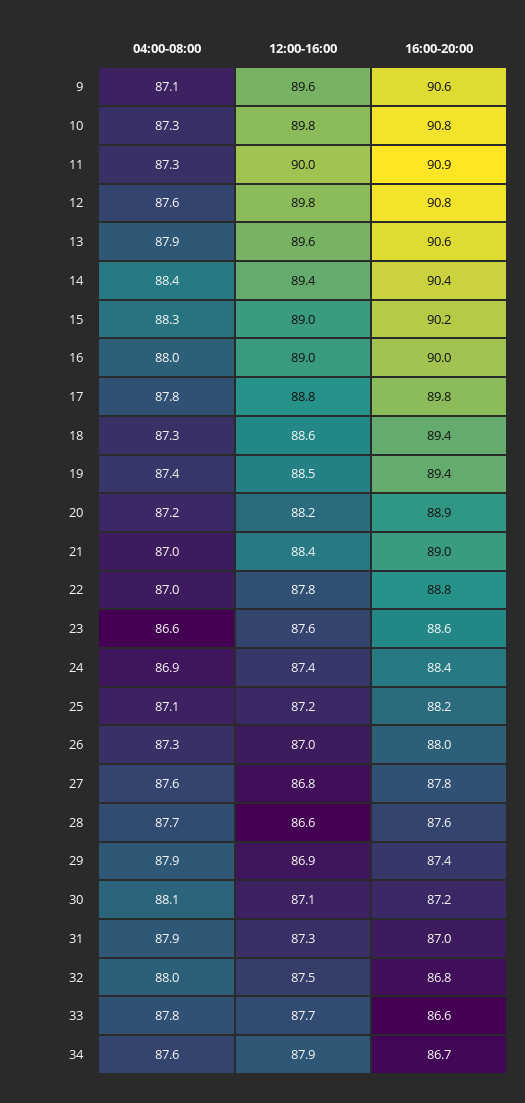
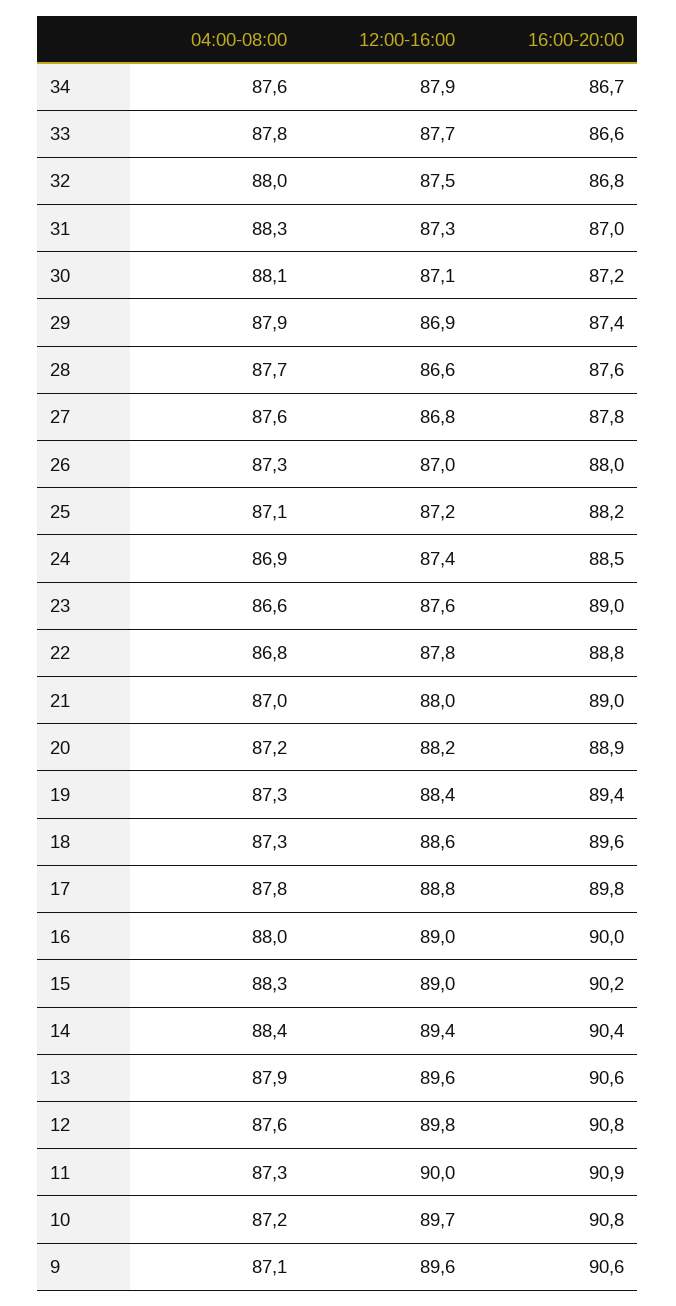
04:00-08:00, 10: 87.3 -> 87.2
12:00-16:00, 10: 89.8 -> 89.7
16:00-20:00, 18: 89.4 -> 89.6
04:00-08:00, 19: 87.4 -> 87.3
12:00-16:00, 19: 88.5 -> 88.4
12:00-16:00, 21: 88.4 -> 88
04:00-08:00, 22: 87 -> 86.8
16:00-20:00, 23: 88.6 -> 89
16:00-20:00, 24: 88.4 -> 88.5
04:00-08:00, 31: 87.9 -> 88.3

